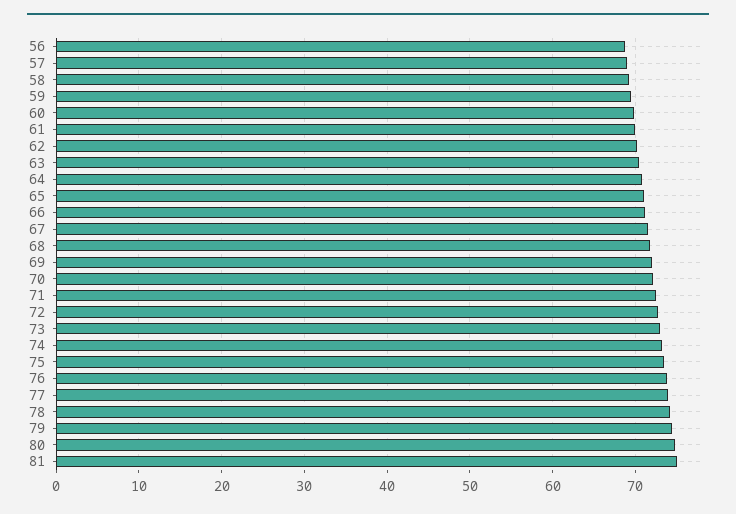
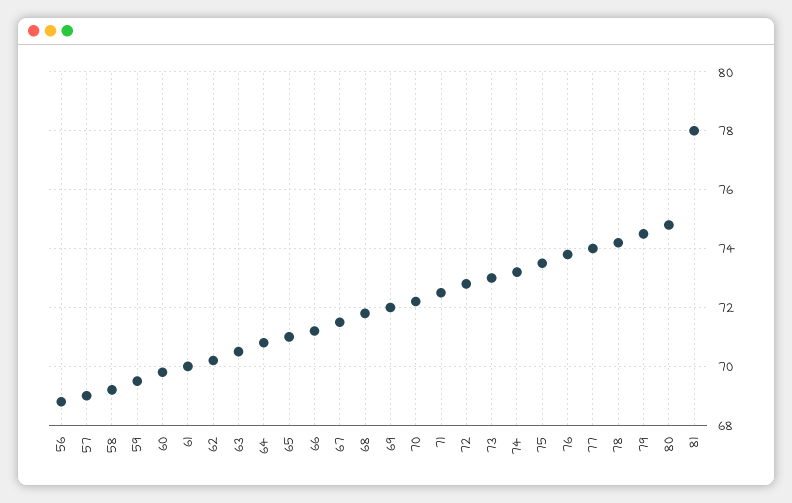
81: 75 -> 78

